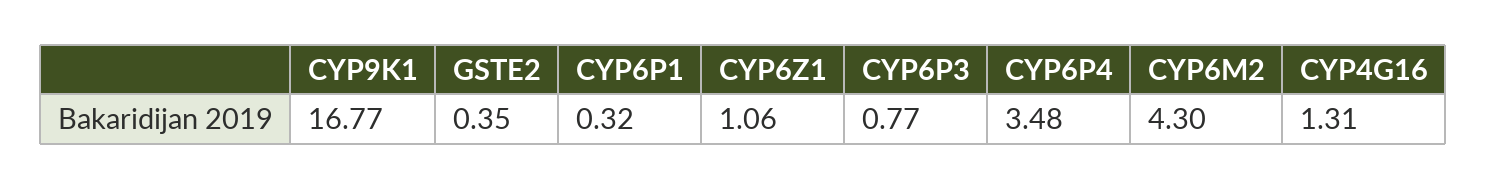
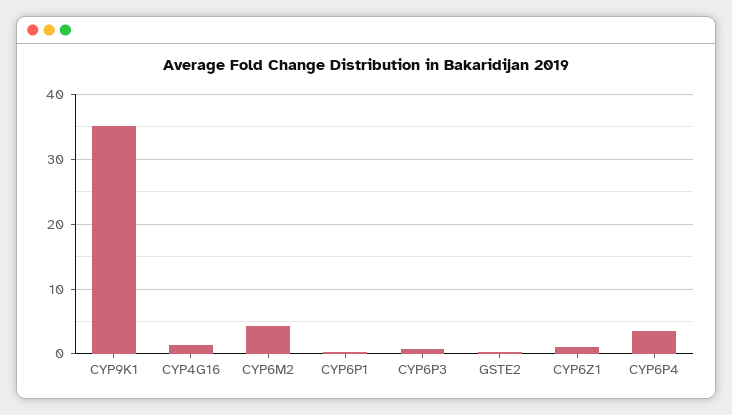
CYP9K1: 16.77 -> 35

